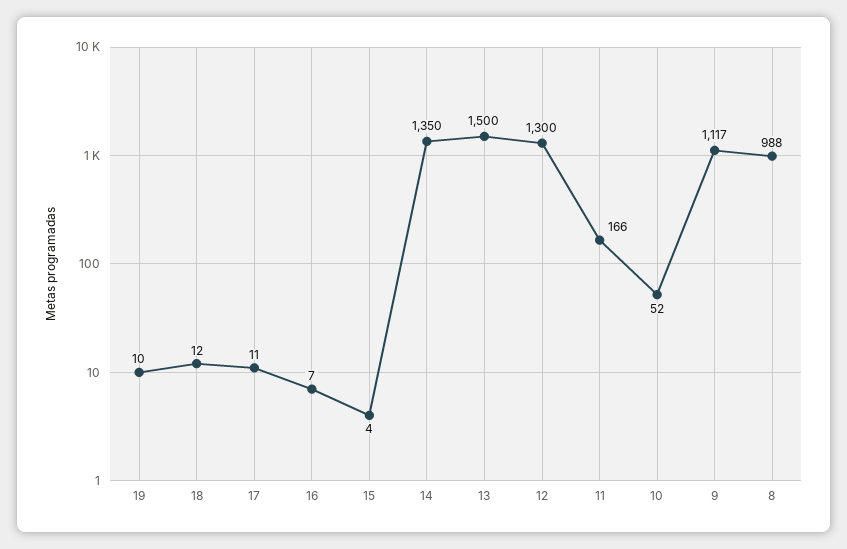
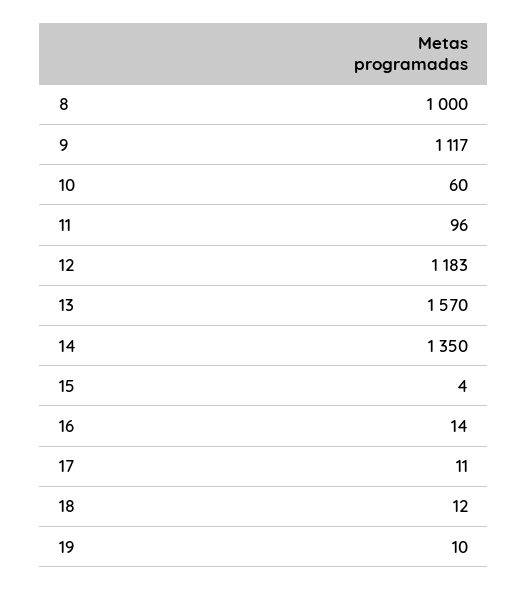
16: 7 -> 14
13: 1500 -> 1570
12: 1300 -> 1183
11: 166 -> 96
10: 52 -> 60
8: 988 -> 1000

